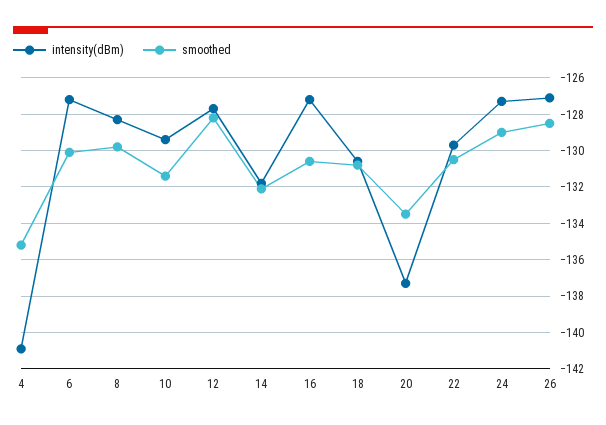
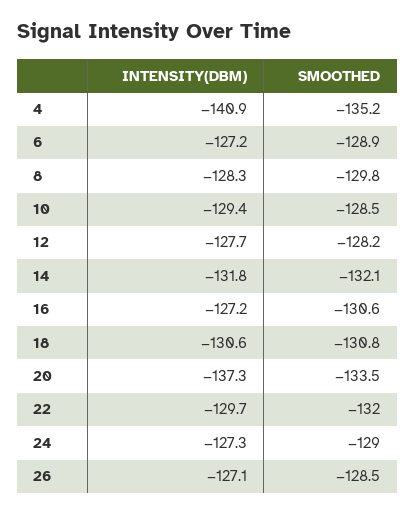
smoothed, 6: -130 -> -128.9
smoothed, 10: -131.5 -> -128.5
smoothed, 22: -130.5 -> -132

